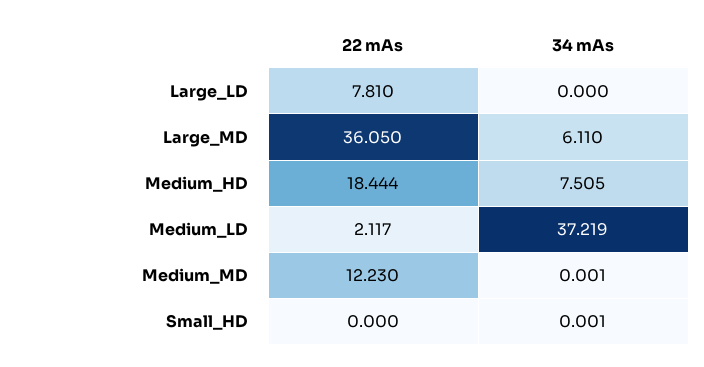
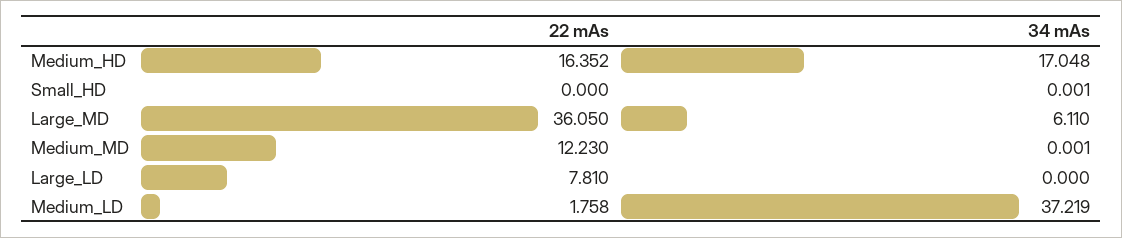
22 mAs, Medium_HD: 18.444 -> 16.352
34 mAs, Medium_HD: 7.505 -> 17.048
22 mAs, Medium_LD: 2.117 -> 1.758

